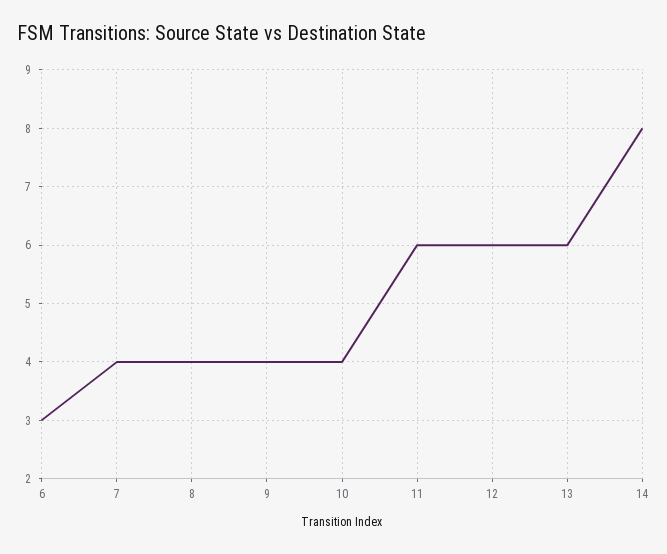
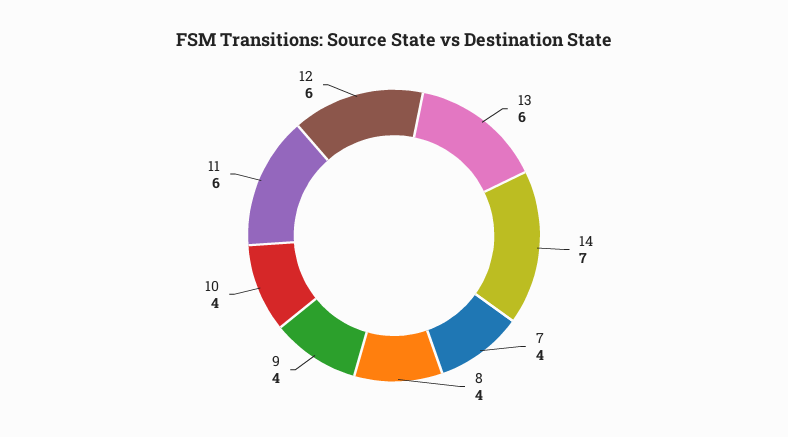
6: 3 -> none
14: 8 -> 7

